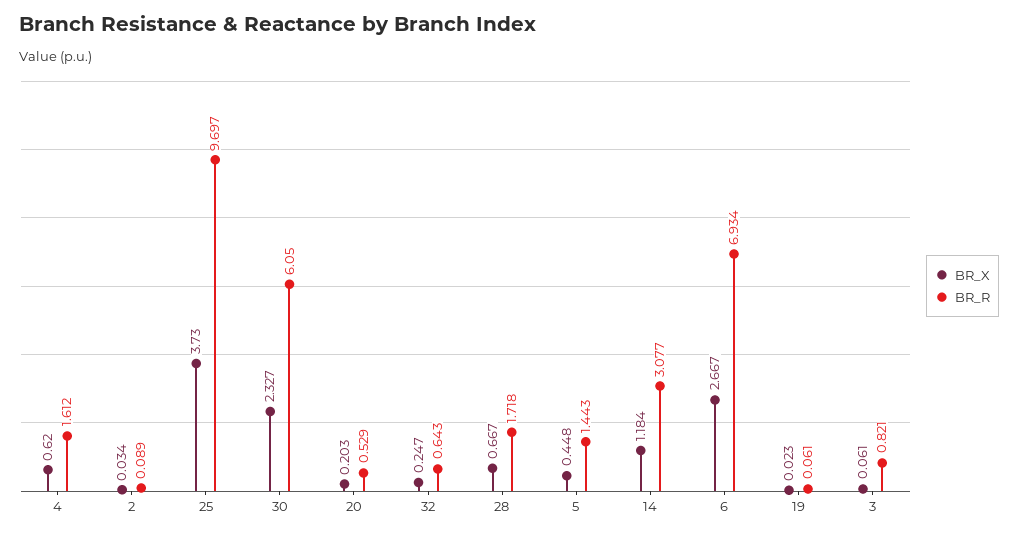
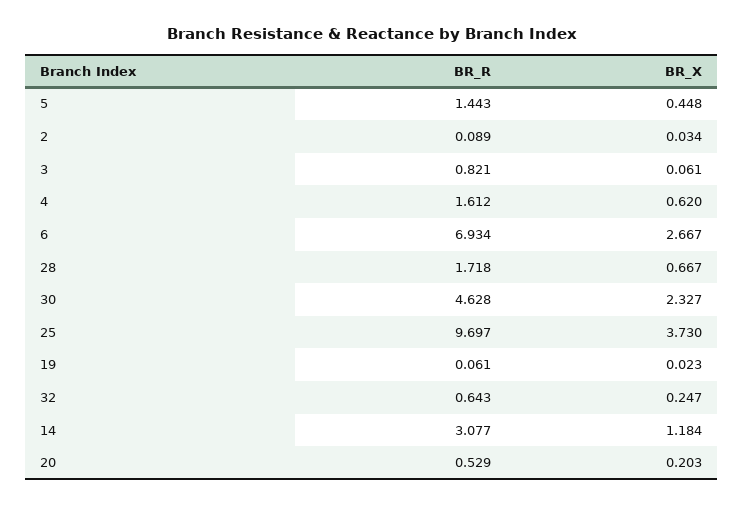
BR_R, 30: 6.05 -> 4.628

